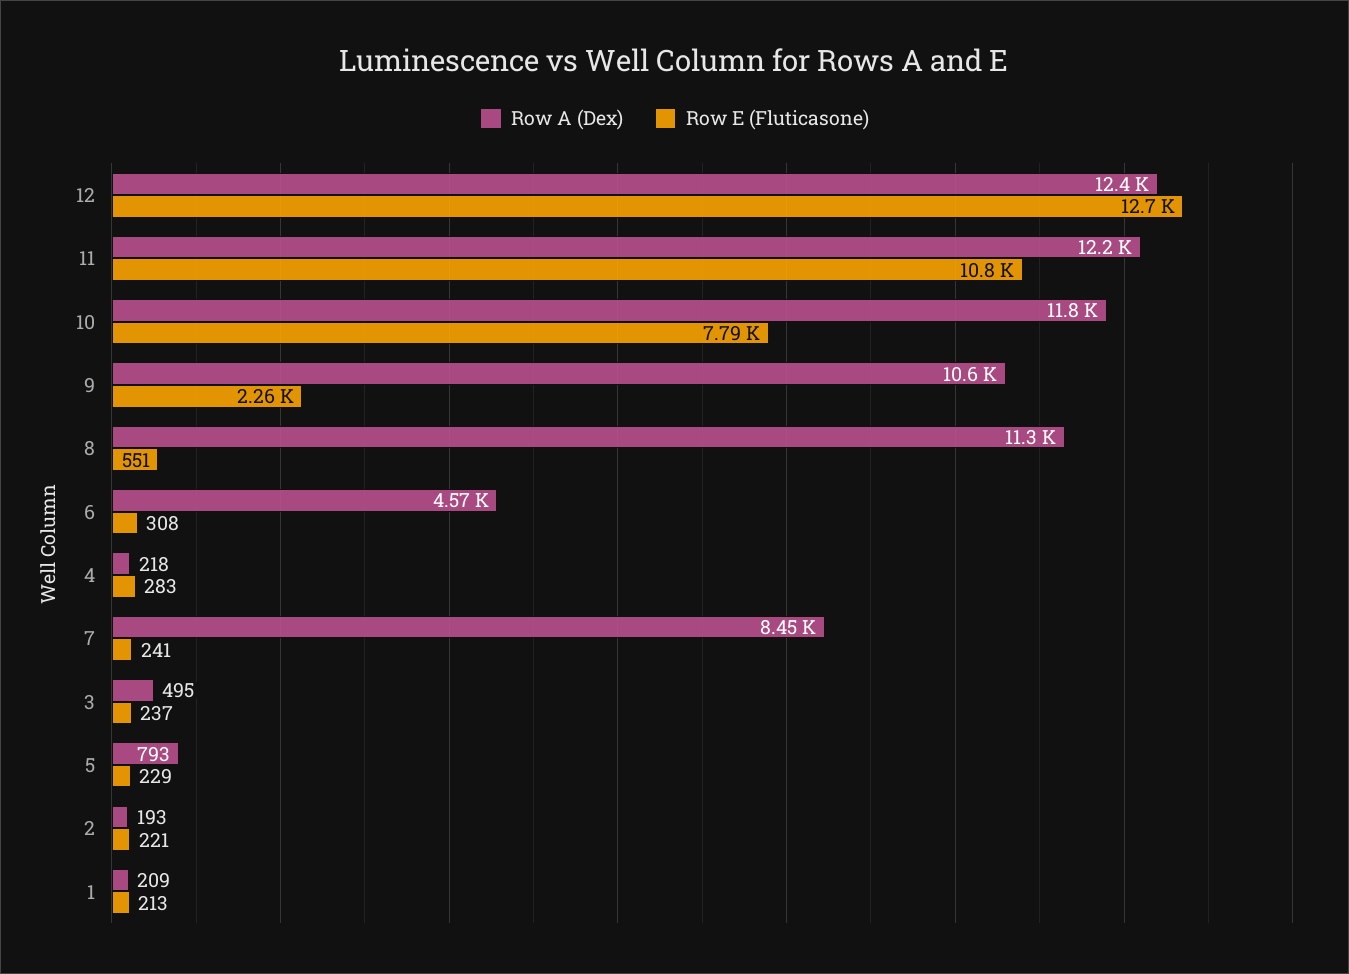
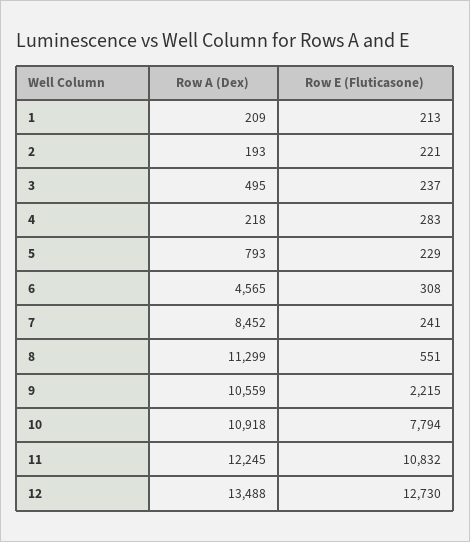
Row A (Dex), 12: 12400 -> 13488
Row A (Dex), 10: 11800 -> 10918
Row E (Fluticasone), 9: 2260 -> 2215

